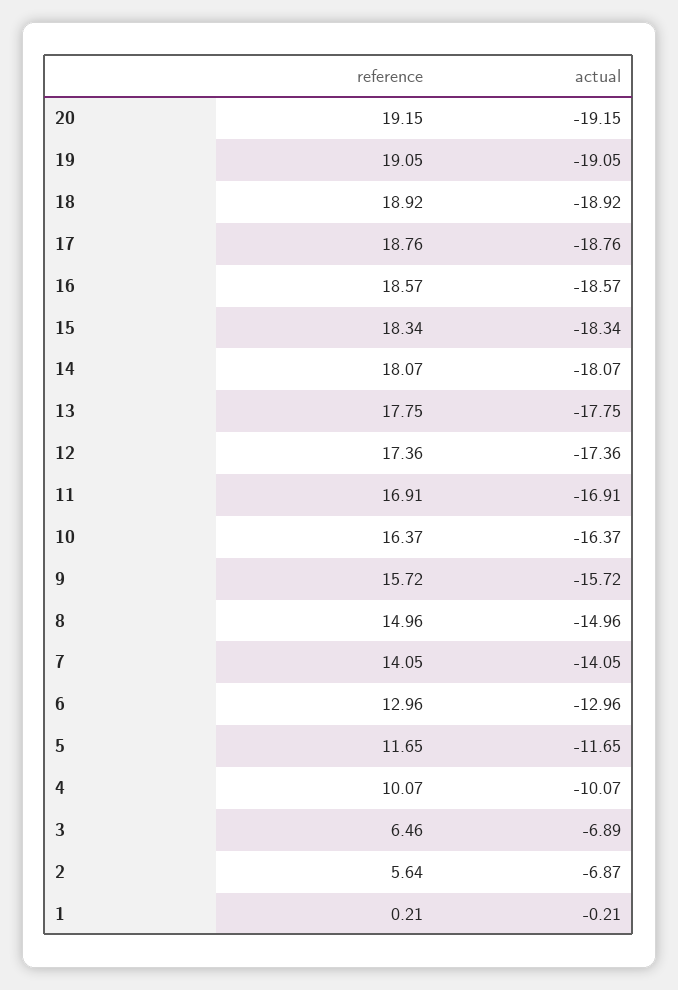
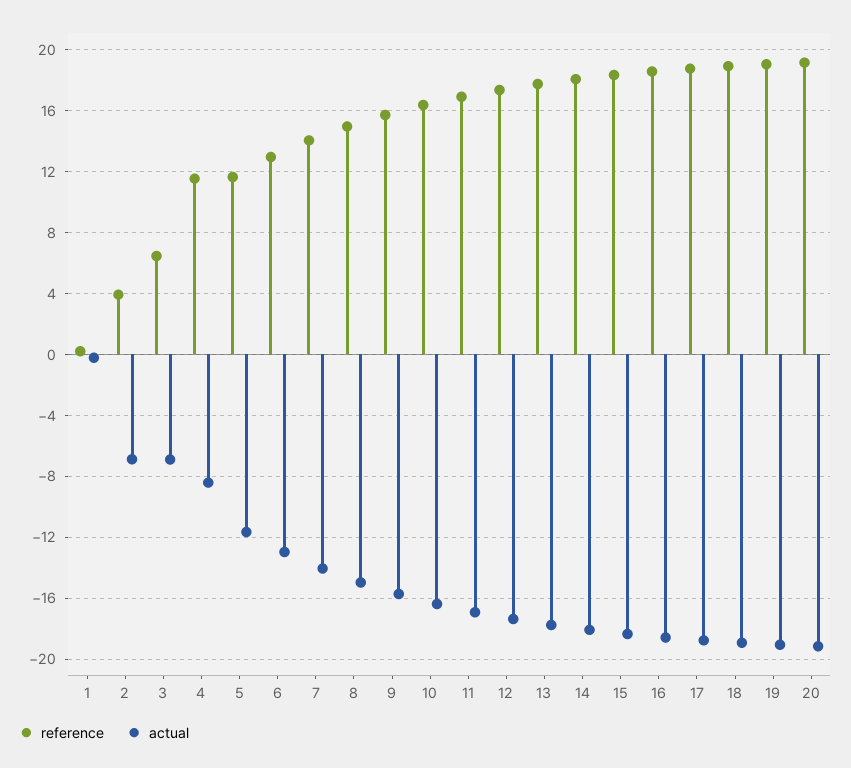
reference, 4: 10.07 -> 11.5
actual, 4: -10.07 -> -8.5
reference, 2: 5.64 -> 4

